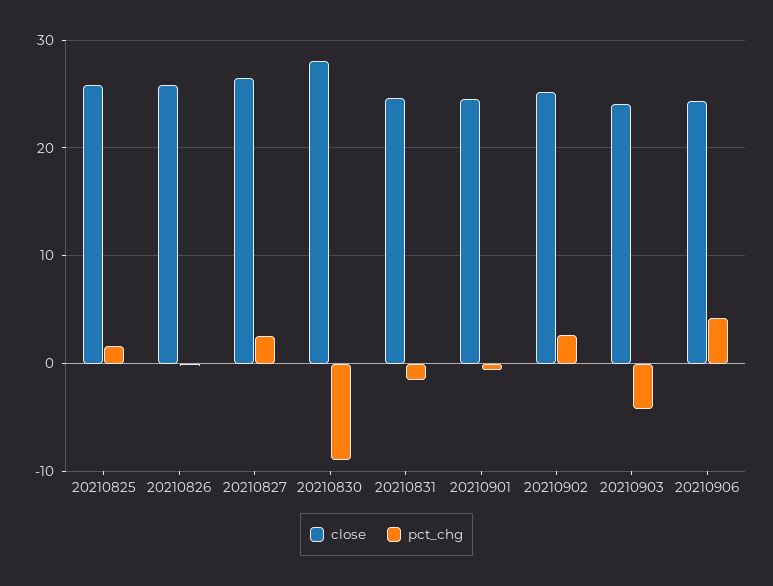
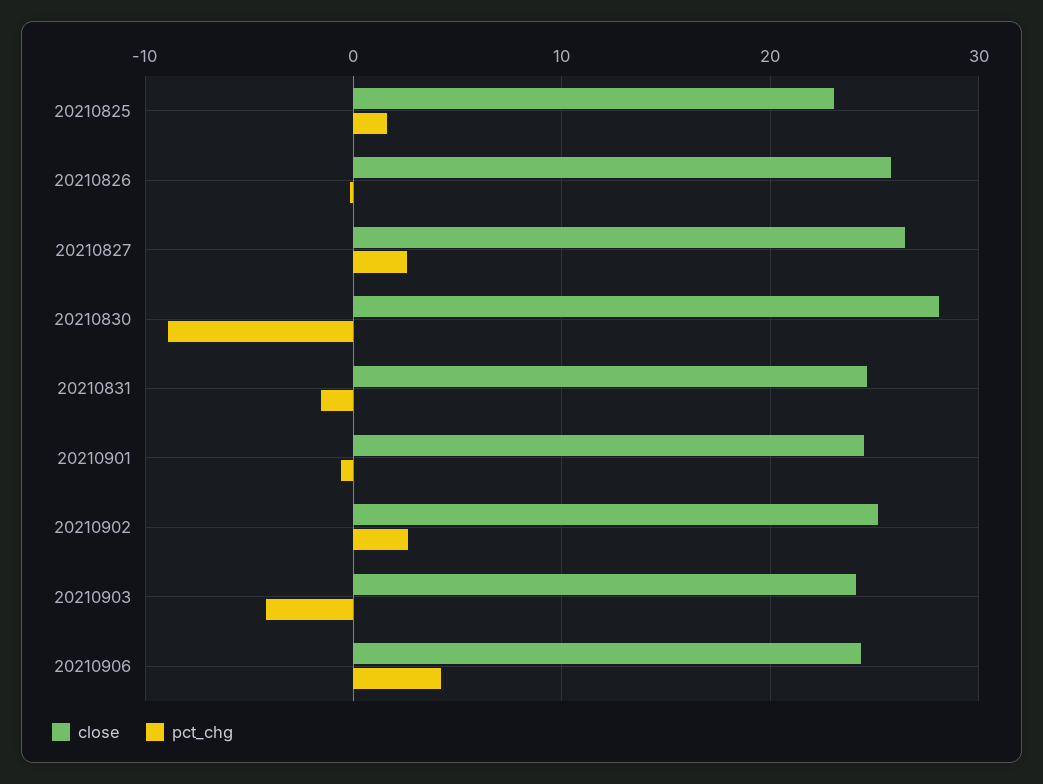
close, 20210825: 26 -> 23

